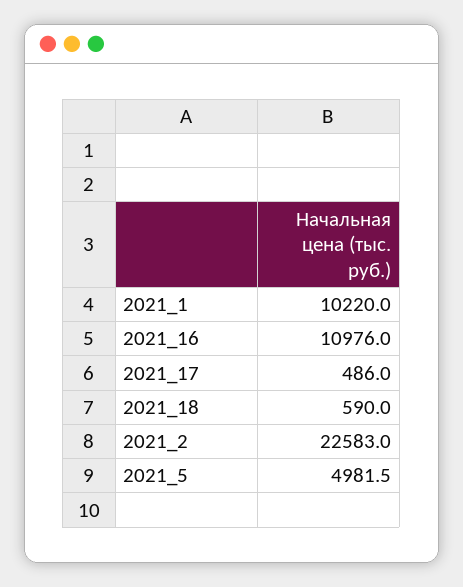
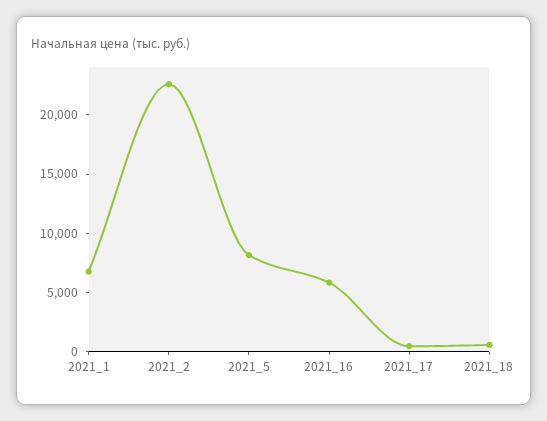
2021_1: 10220 -> 7000
2021_16: 10976 -> 6000
2021_5: 4981.5 -> 8000

